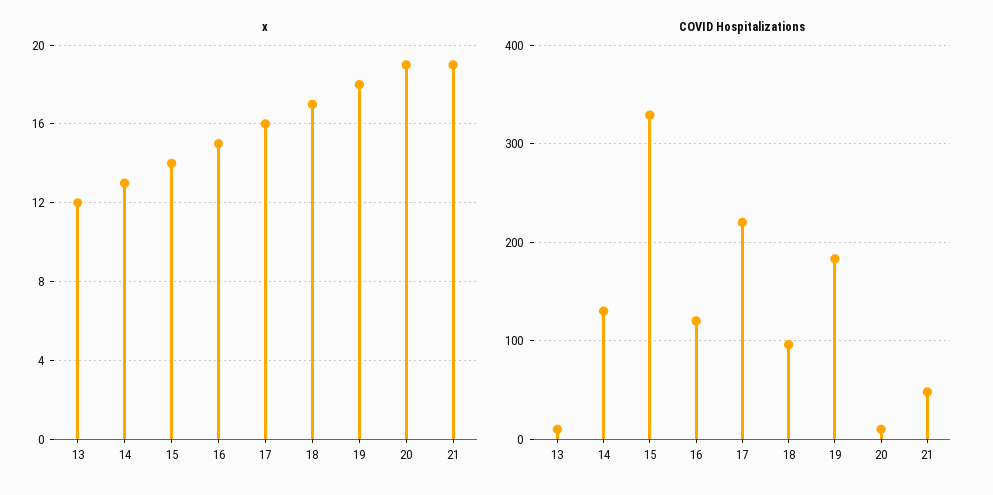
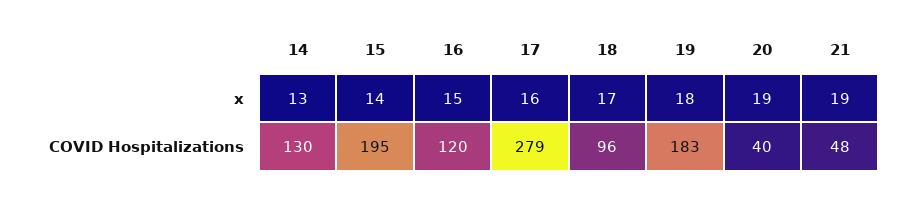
x, 13: 12 -> none
COVID Hospitalizations, 13: 10 -> none
COVID Hospitalizations, 15: 330 -> 195
COVID Hospitalizations, 17: 220 -> 279
COVID Hospitalizations, 20: 10 -> 40

